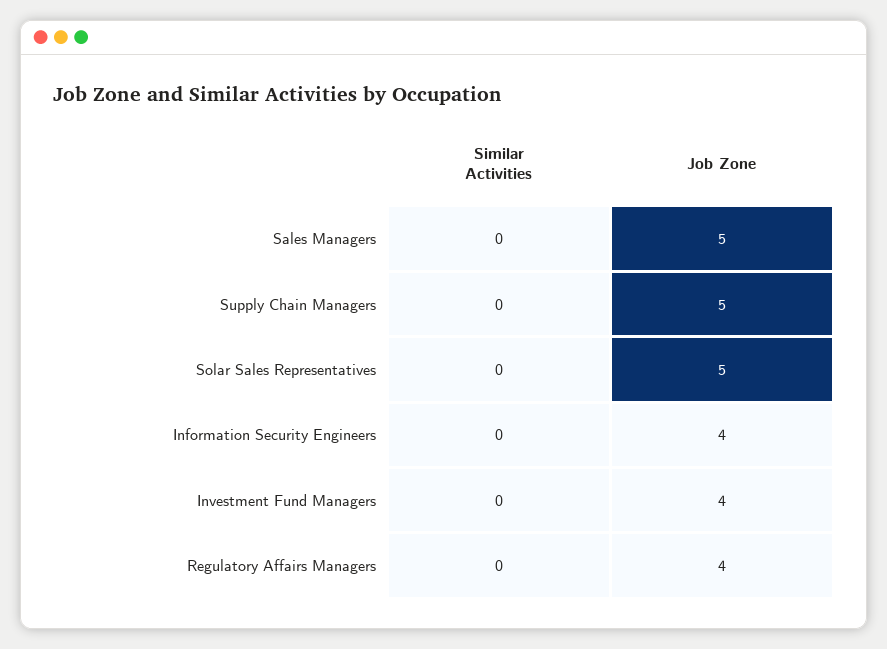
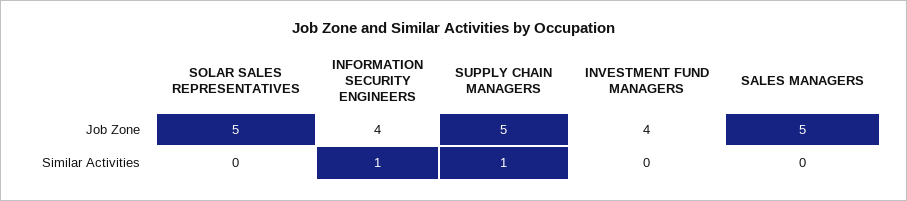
Similar Activities, Supply Chain Managers: 0 -> 1
Similar Activities, Information Security Engineers: 0 -> 1
Similar Activities, Regulatory Affairs Managers: 0 -> none
Job Zone, Regulatory Affairs Managers: 4 -> none

